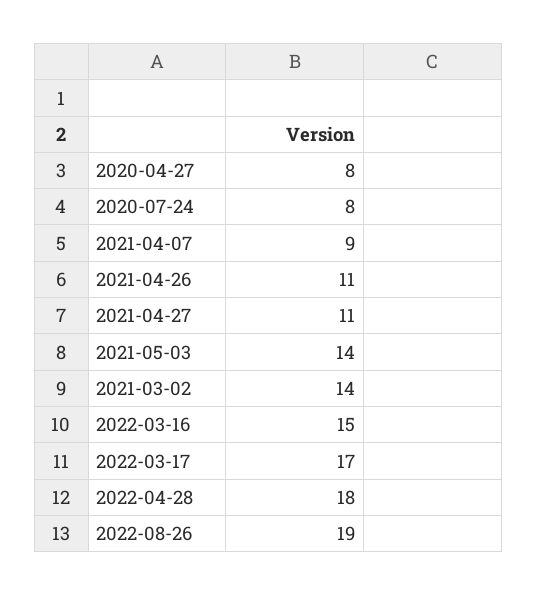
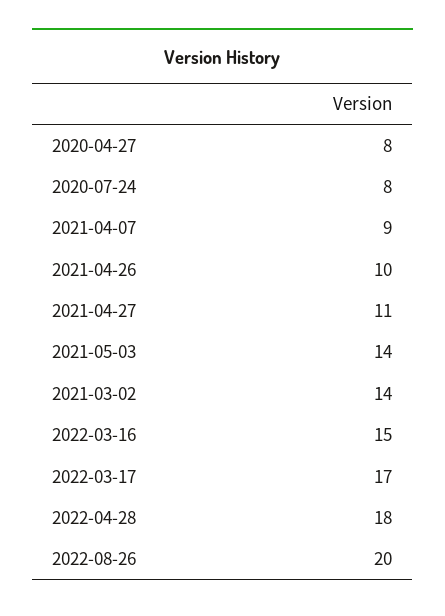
2021-04-26: 11 -> 10
2022-08-26: 19 -> 20

